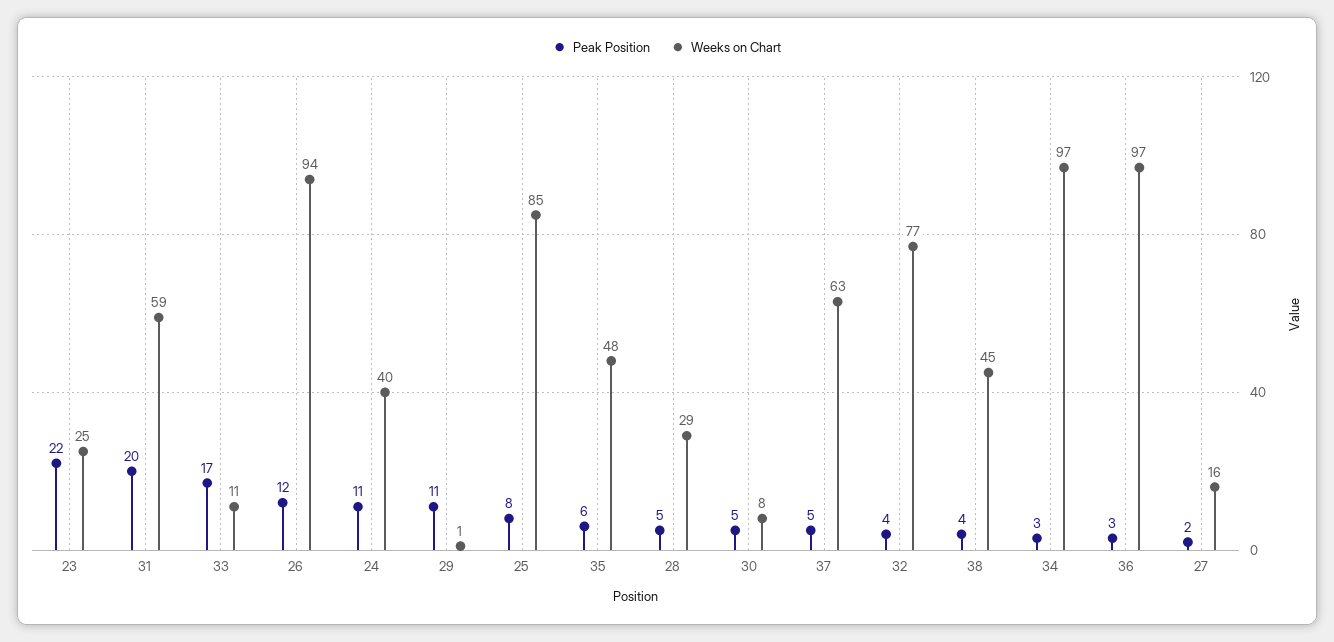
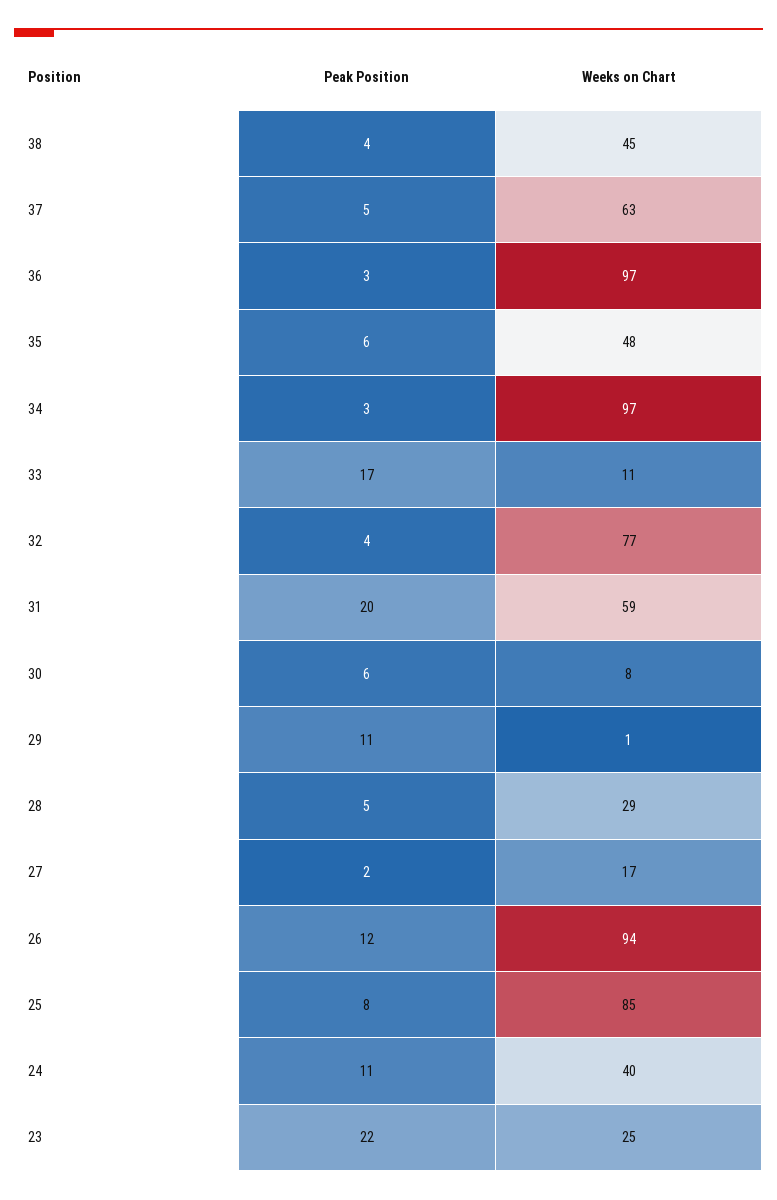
Peak Position, 30: 5 -> 6
Weeks on Chart, 27: 16 -> 17

